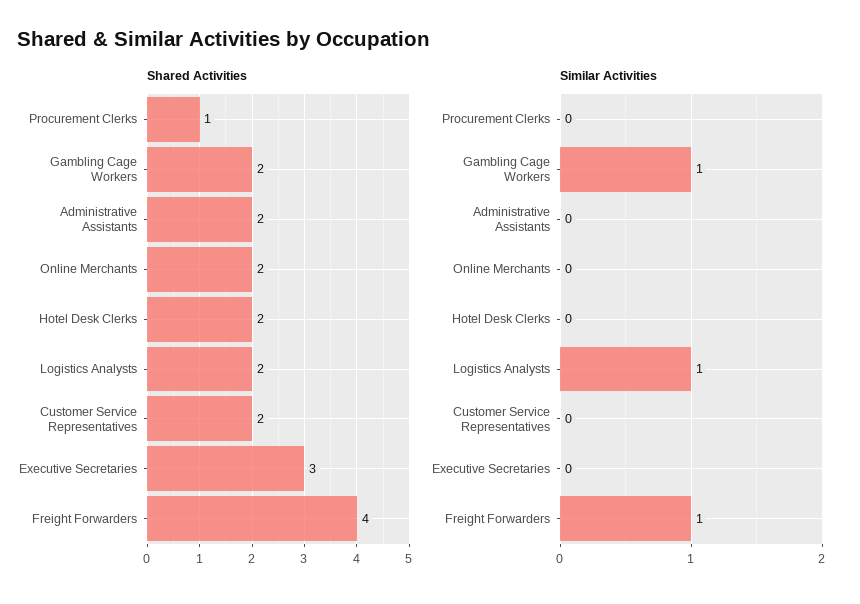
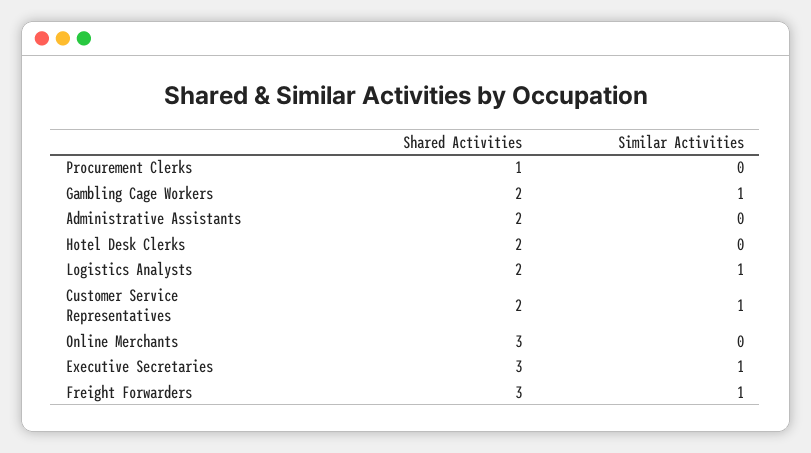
Shared Activities, Online Merchants: 2 -> 3
Shared Activities, Freight Forwarders: 4 -> 3
Similar Activities, Customer Service Representatives: 0 -> 1
Similar Activities, Executive Secretaries: 0 -> 1

